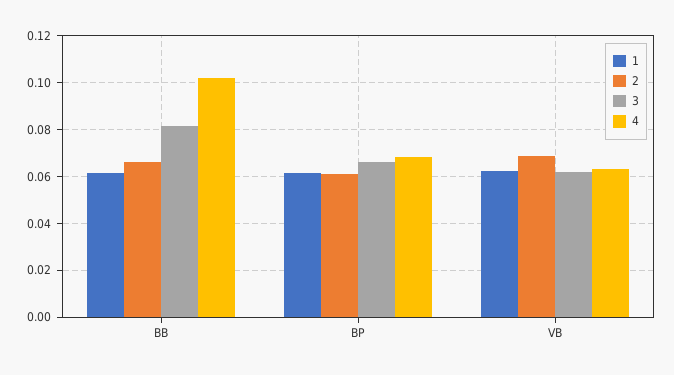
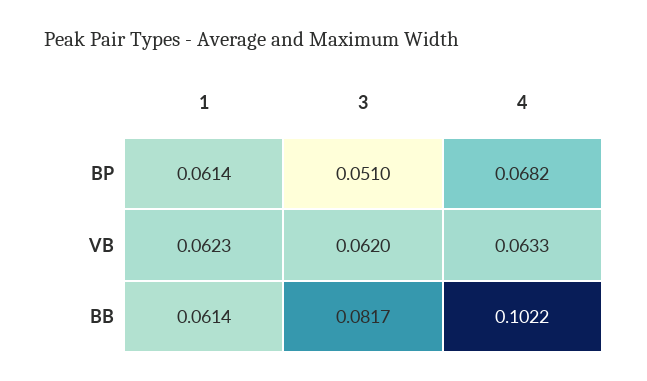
2, BB: 0.065 -> none
2, BP: 0.06 -> none
3, BP: 0.065 -> 0.051
2, VB: 0.07 -> none

